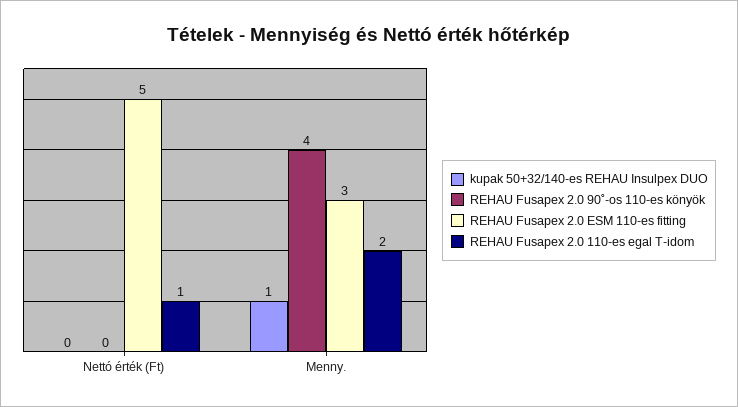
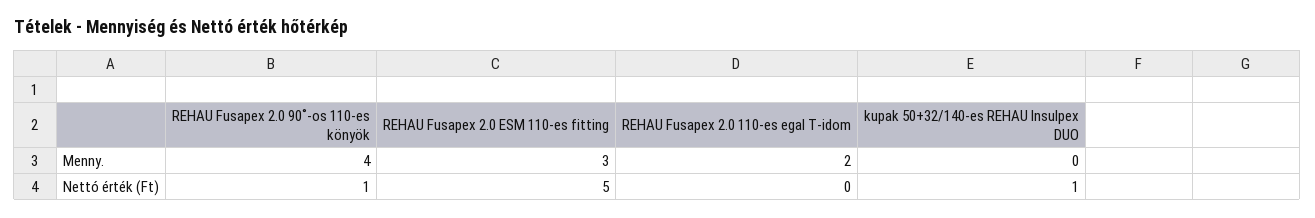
kupak 50+32/140-es REHAU Insulpex DUO, Nettó érték (Ft): 0 -> 1
REHAU Fusapex 2.0 90˚-os 110-es könyök, Nettó érték (Ft): 0 -> 1
REHAU Fusapex 2.0 110-es egal T-idom, Nettó érték (Ft): 1 -> 0
kupak 50+32/140-es REHAU Insulpex DUO, Menny.: 1 -> 0

